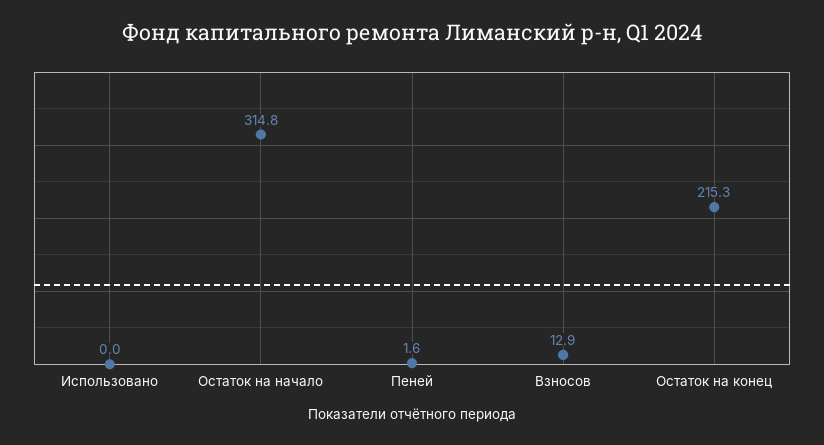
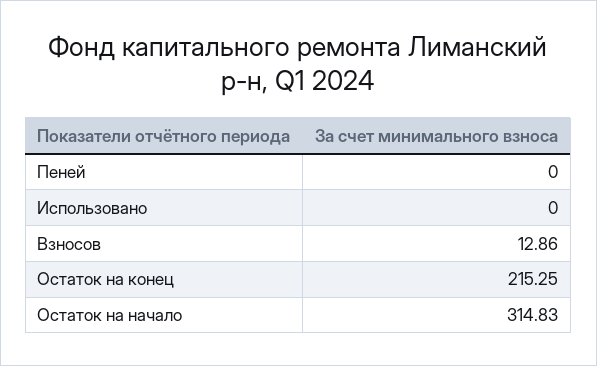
Пеней: 1.6 -> 0

